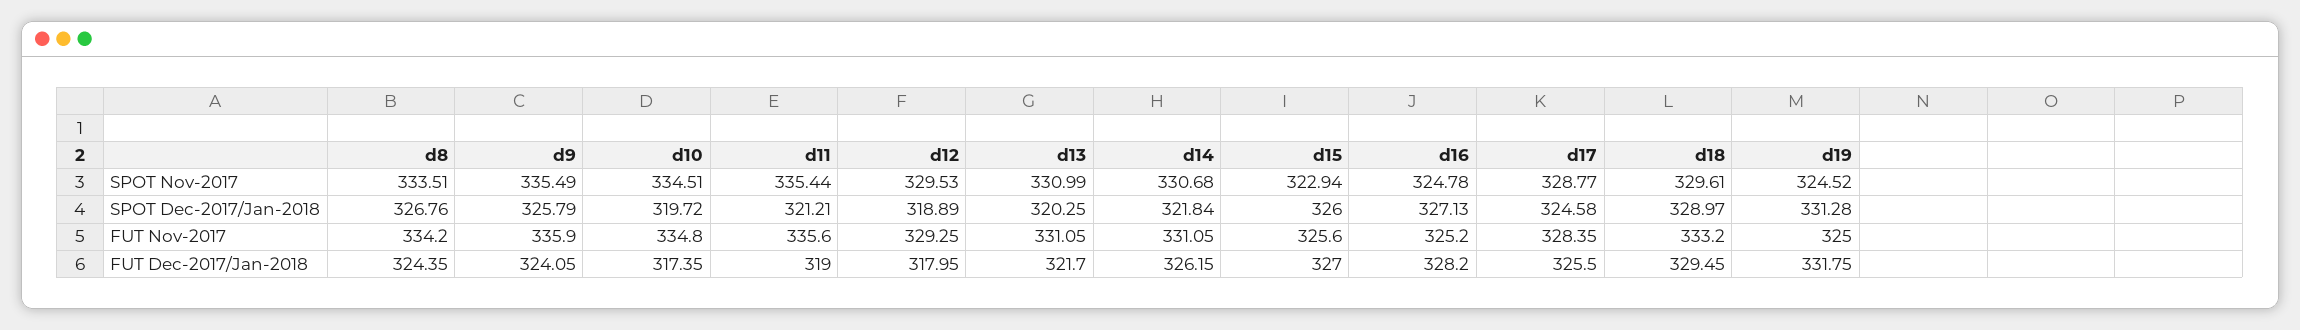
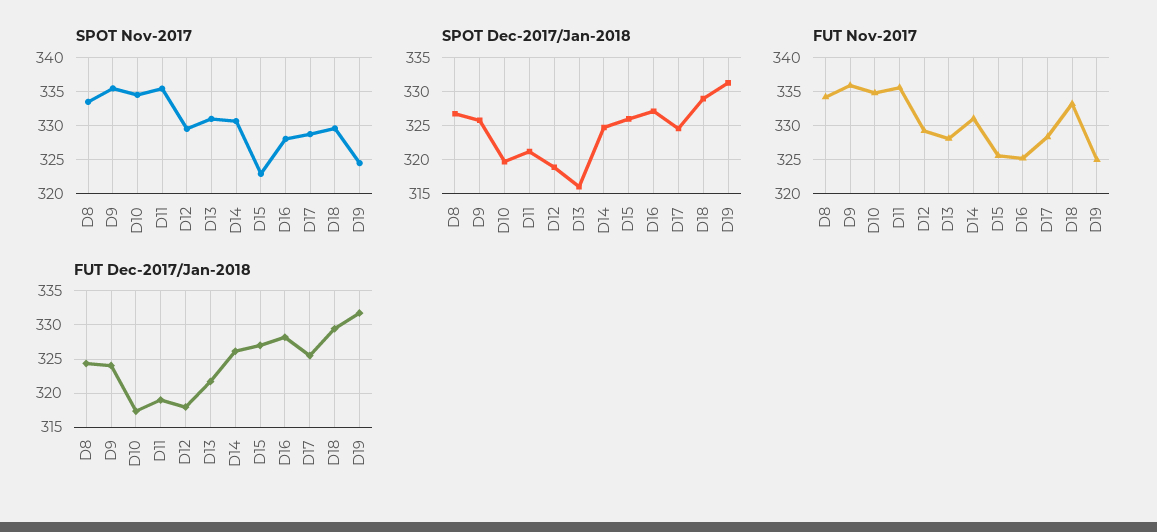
SPOT Nov-2017, d16: 324.78 -> 328
SPOT Dec-2017/Jan-2018, d13: 320.25 -> 316
SPOT Dec-2017/Jan-2018, d14: 321.84 -> 325
FUT Nov-2017, d13: 331.05 -> 328

